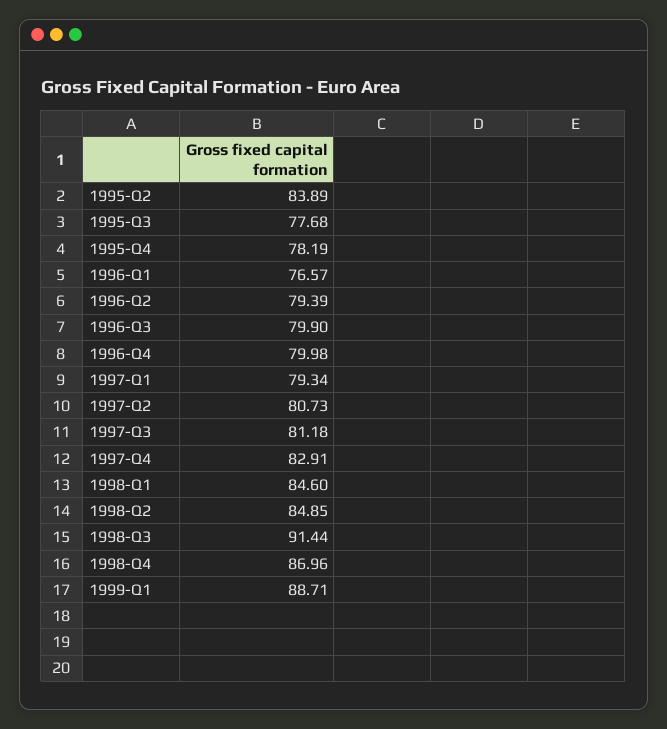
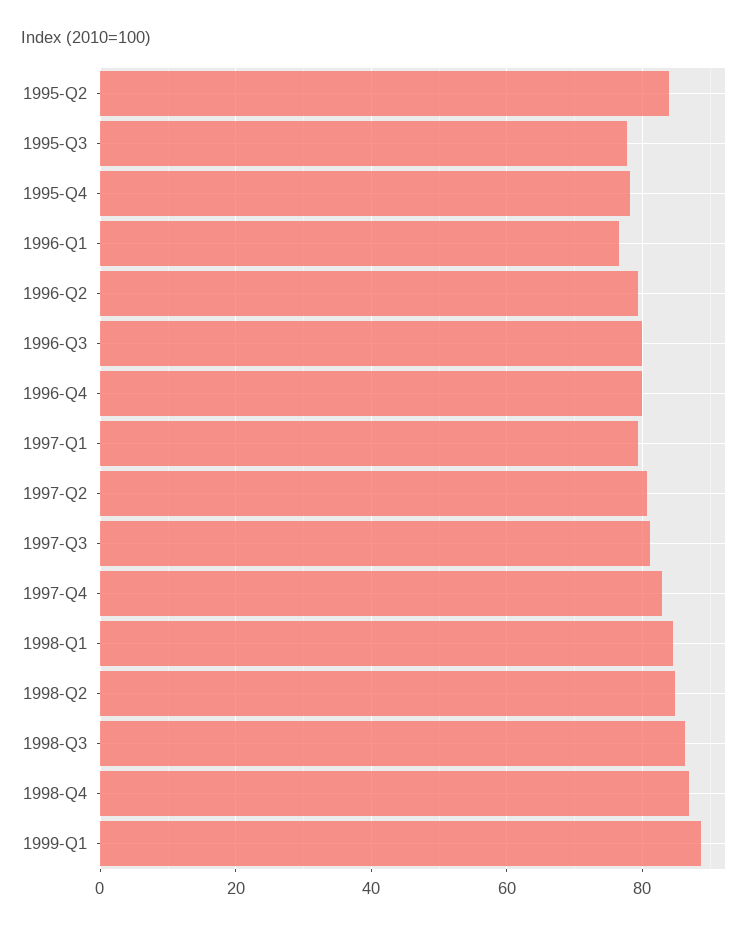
1998-Q3: 91.44 -> 86

